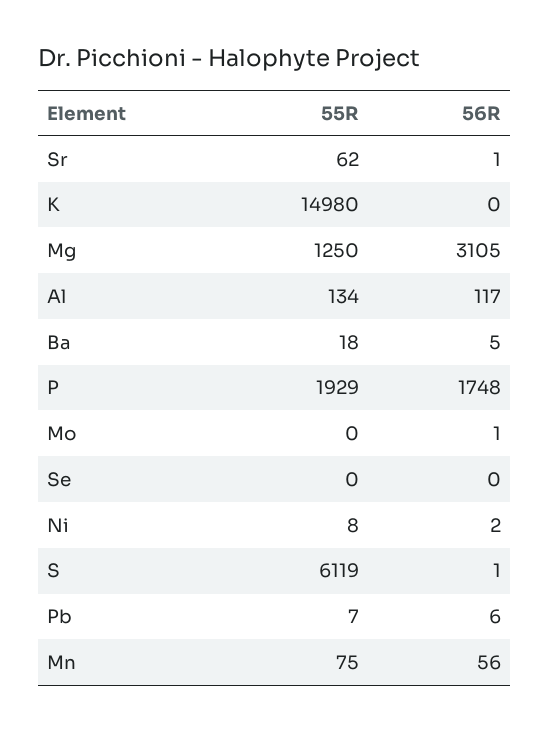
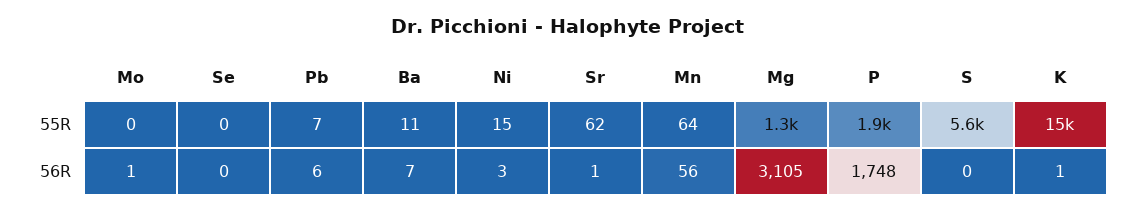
56R, K: 0 -> 1
55R, Al: 134 -> none
56R, Al: 117 -> none
55R, Ba: 18 -> 11
56R, Ba: 5 -> 7
55R, Ni: 8 -> 15
56R, Ni: 2 -> 3
55R, S: 6119 -> 5600
56R, S: 1 -> 0
55R, Mn: 75 -> 64

